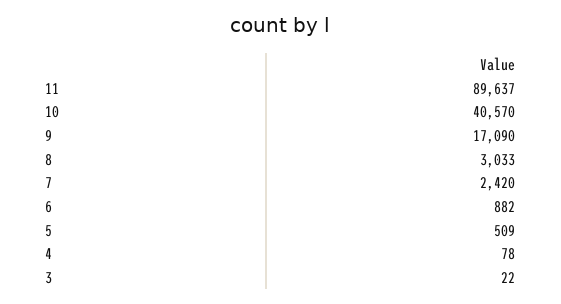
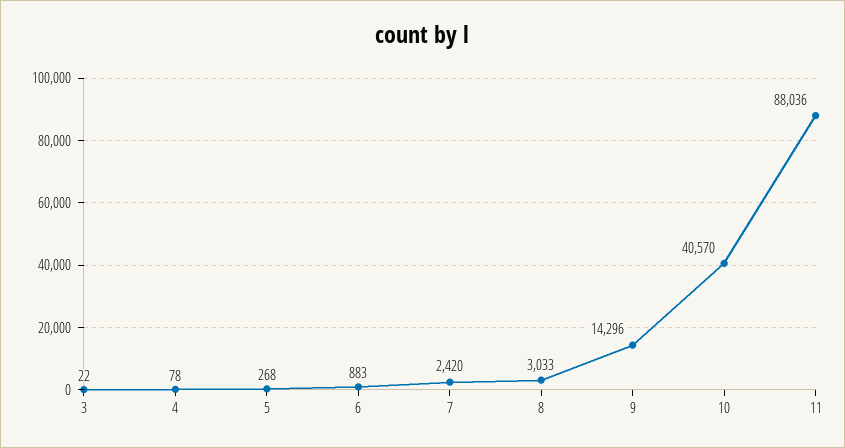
11: 89637 -> 88036
9: 17090 -> 14296
6: 882 -> 883
5: 509 -> 268

